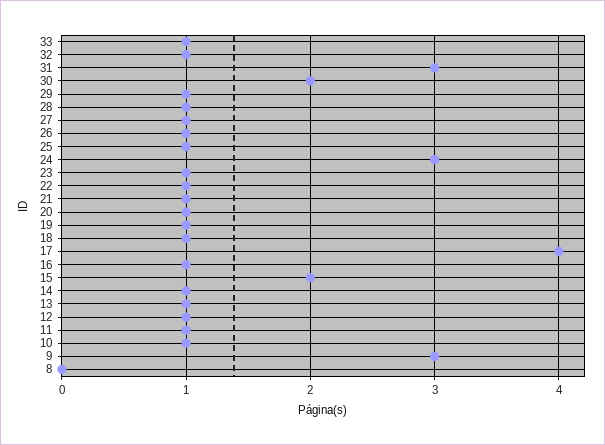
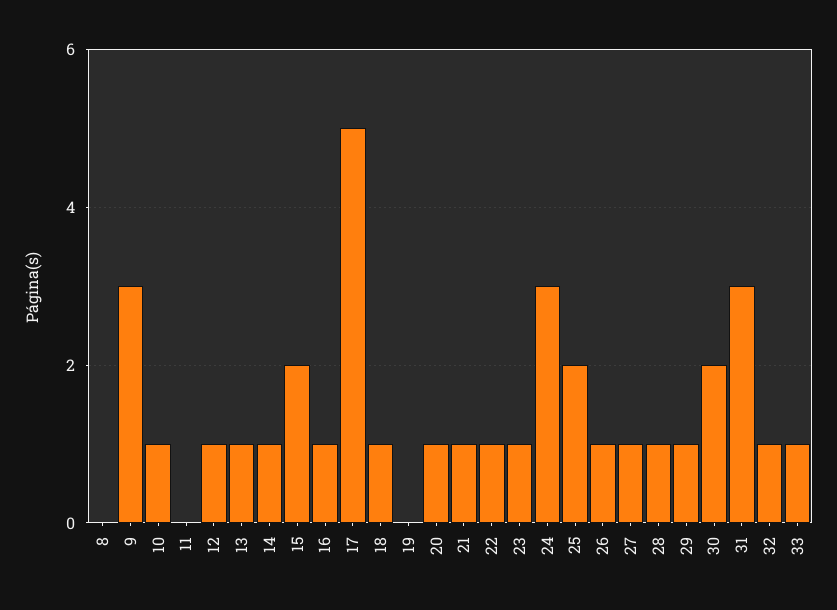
25: 1 -> 2
19: 1 -> 0
17: 4 -> 5
11: 1 -> 0

